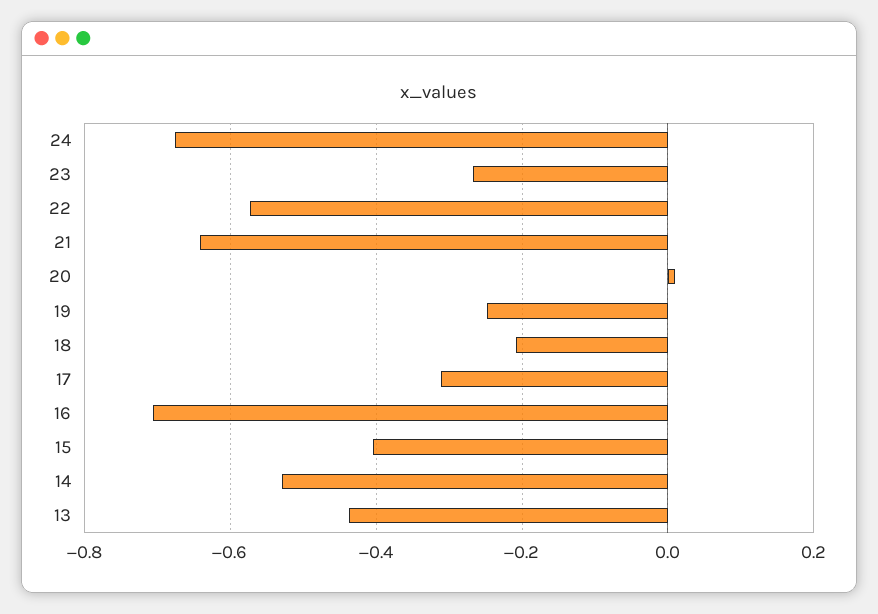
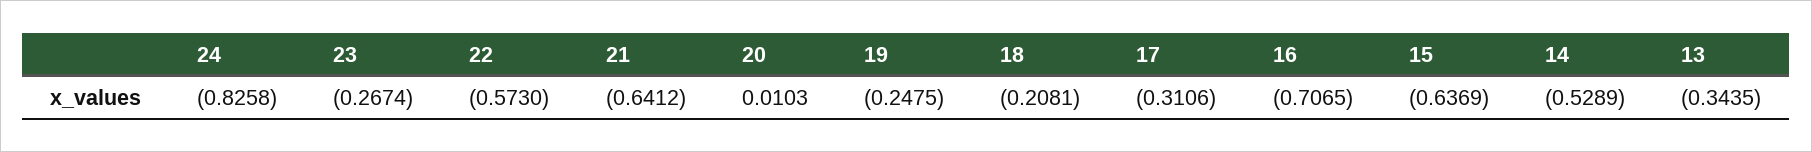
24: -0.68 -> -0.8258
15: -0.4 -> -0.6369
13: -0.44 -> -0.3435

